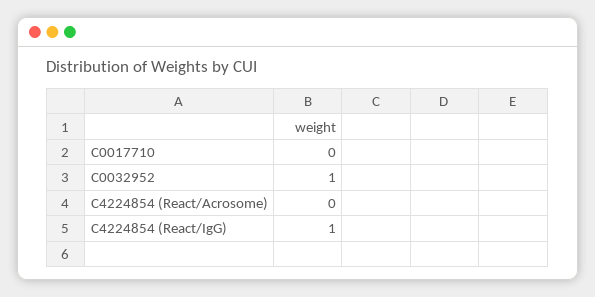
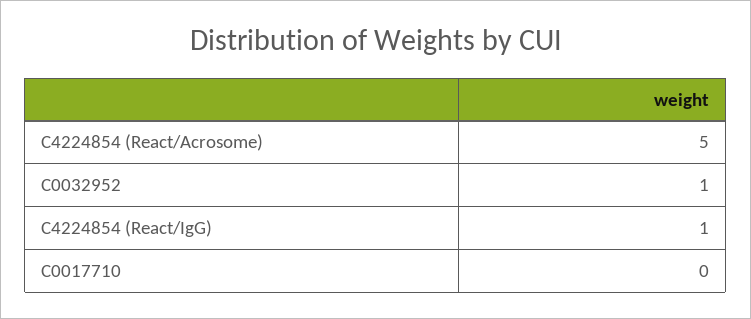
C4224854 (React/Acrosome): 0 -> 5

